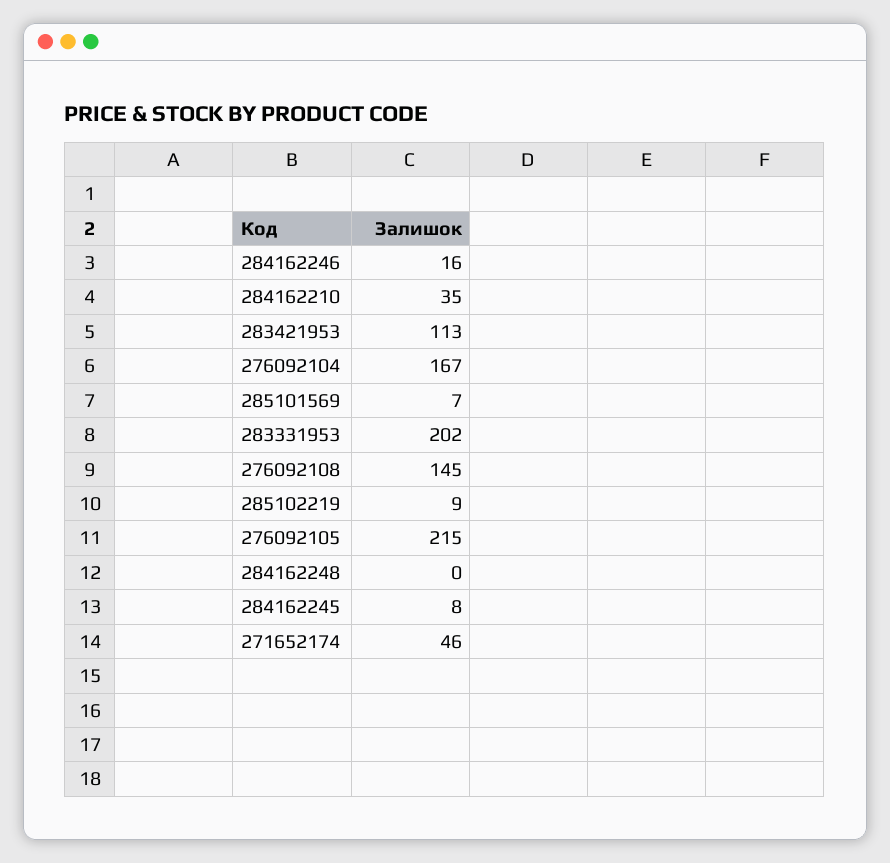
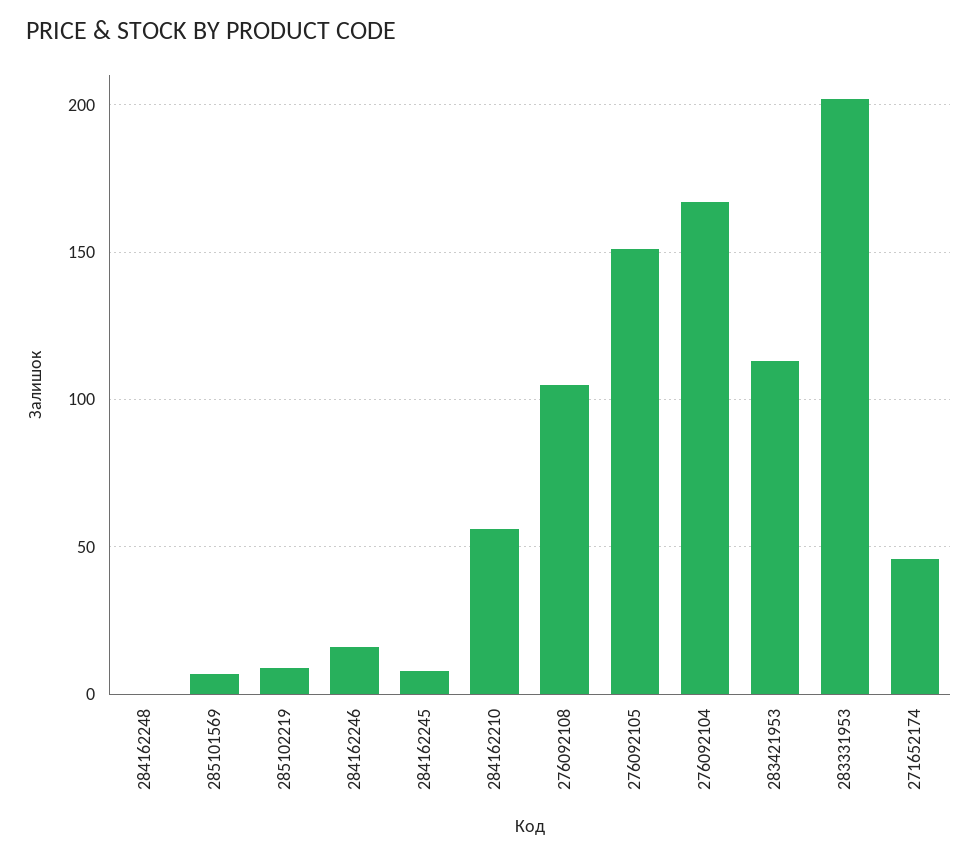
284162210: 35 -> 55
276092108: 145 -> 105
276092105: 215 -> 150

